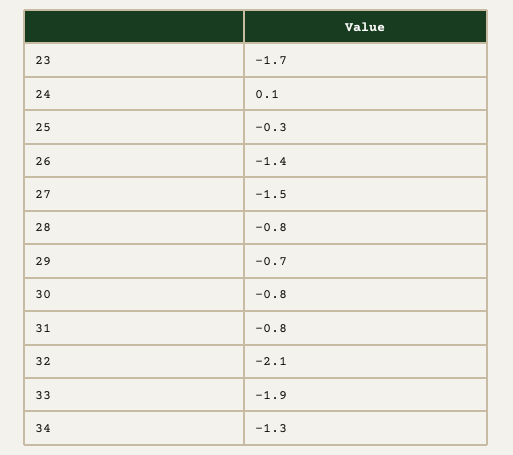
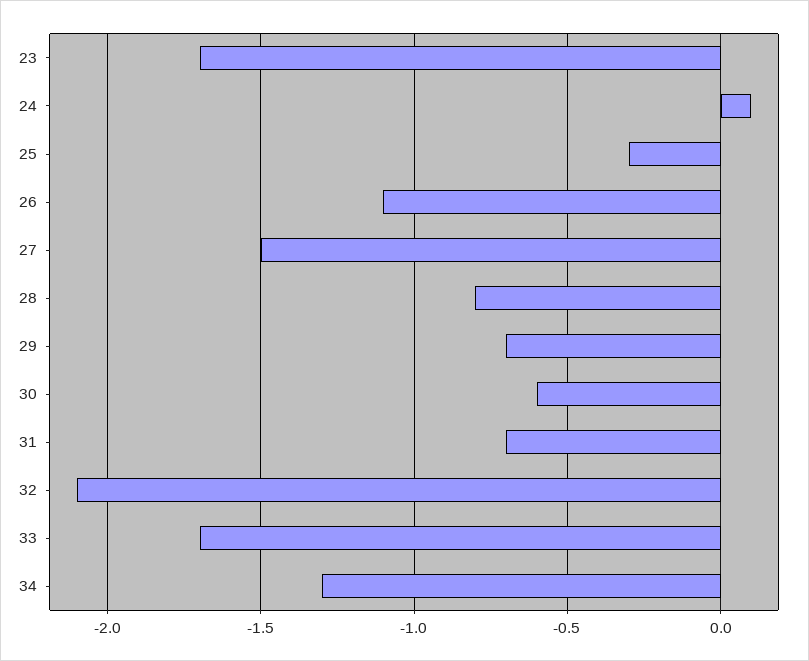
26: -1.4 -> -1.1
30: -0.8 -> -0.6
31: -0.8 -> -0.7
33: -1.9 -> -1.7

